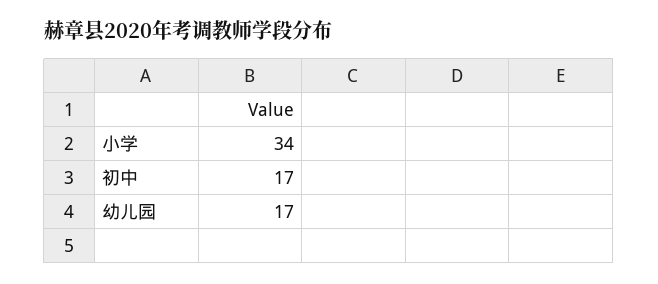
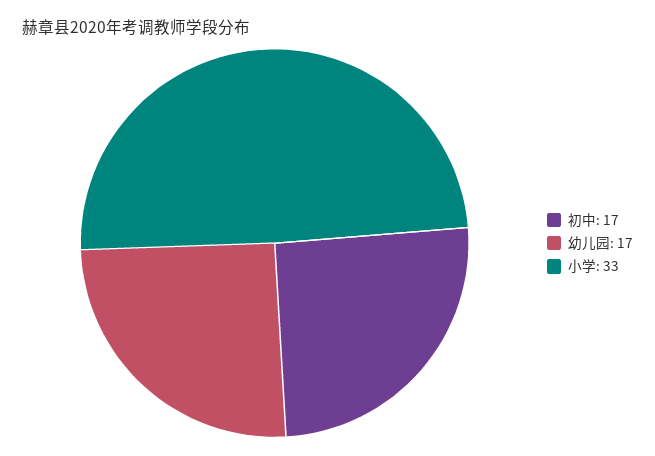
小学: 34 -> 33

